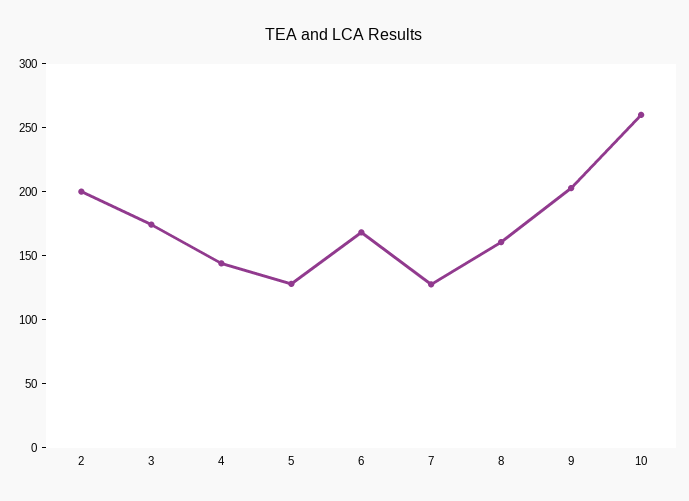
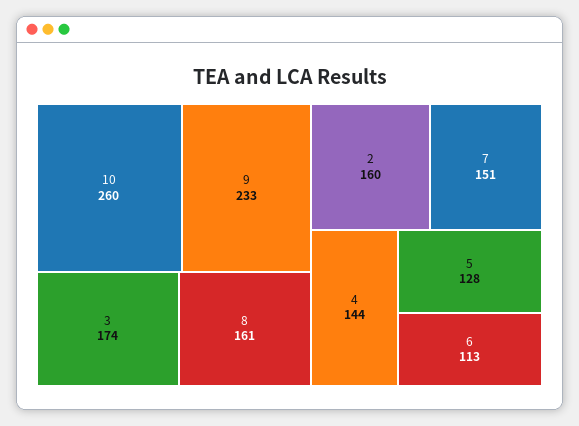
2: 200 -> 160
6: 170 -> 113
7: 130 -> 151
9: 200 -> 233

